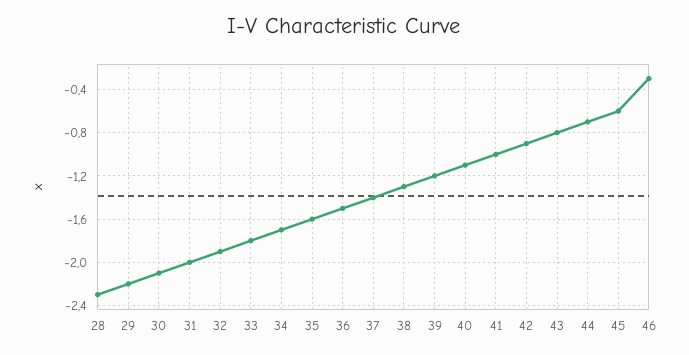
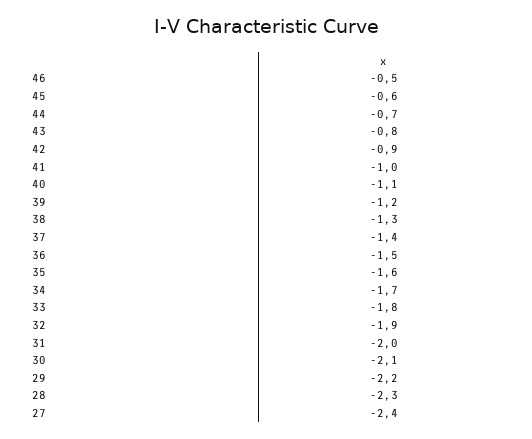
46: -0.3 -> -0.5
27: none -> -2.4

